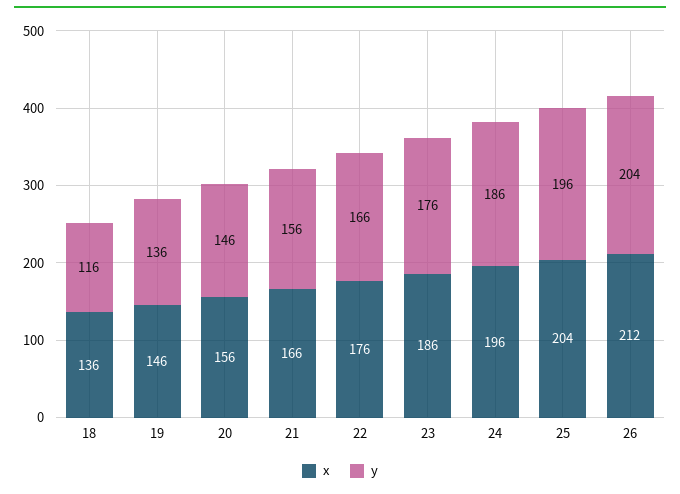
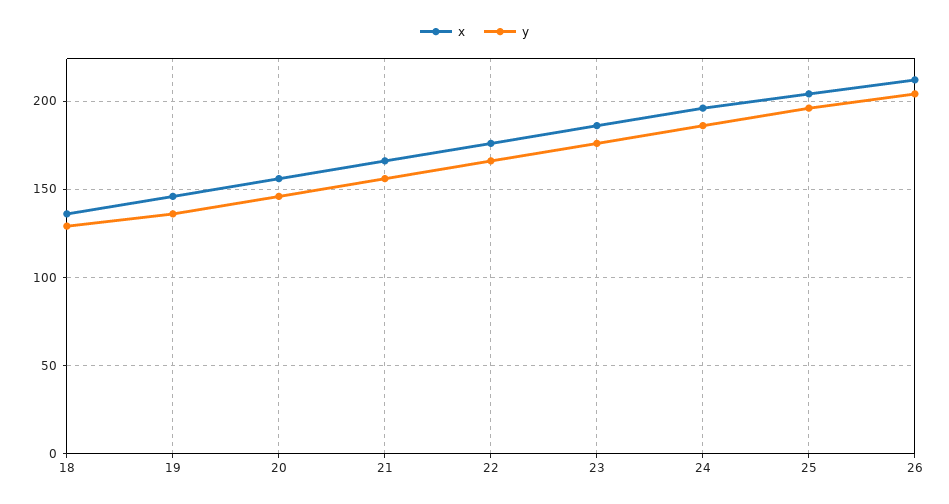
y, 18: 116 -> 130

